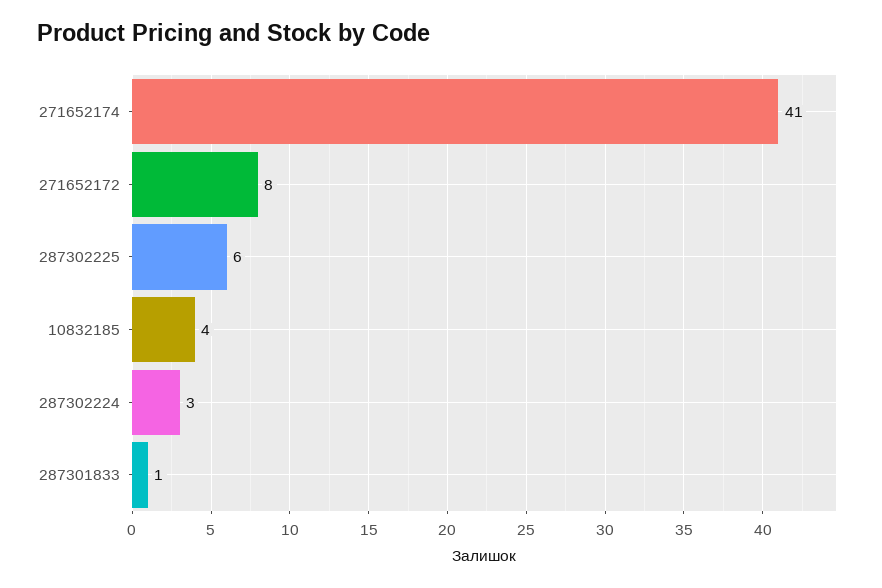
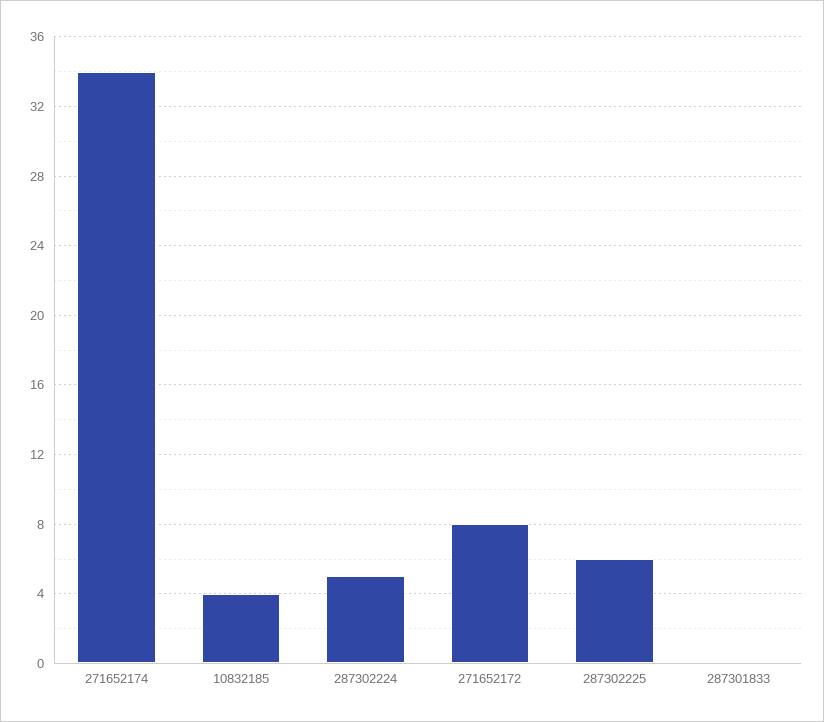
271652174: 41 -> 34
287302224: 3 -> 5
287301833: 1 -> 0

